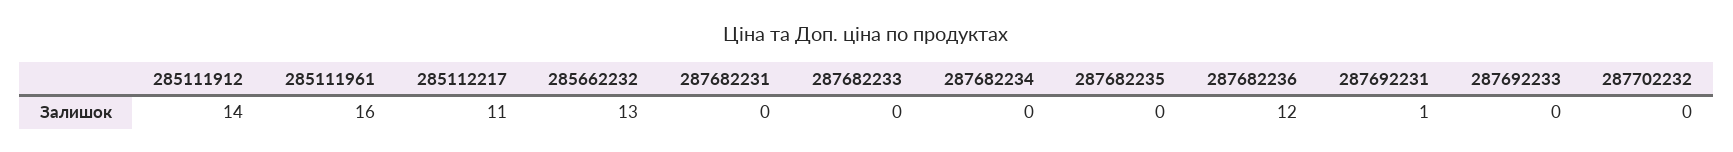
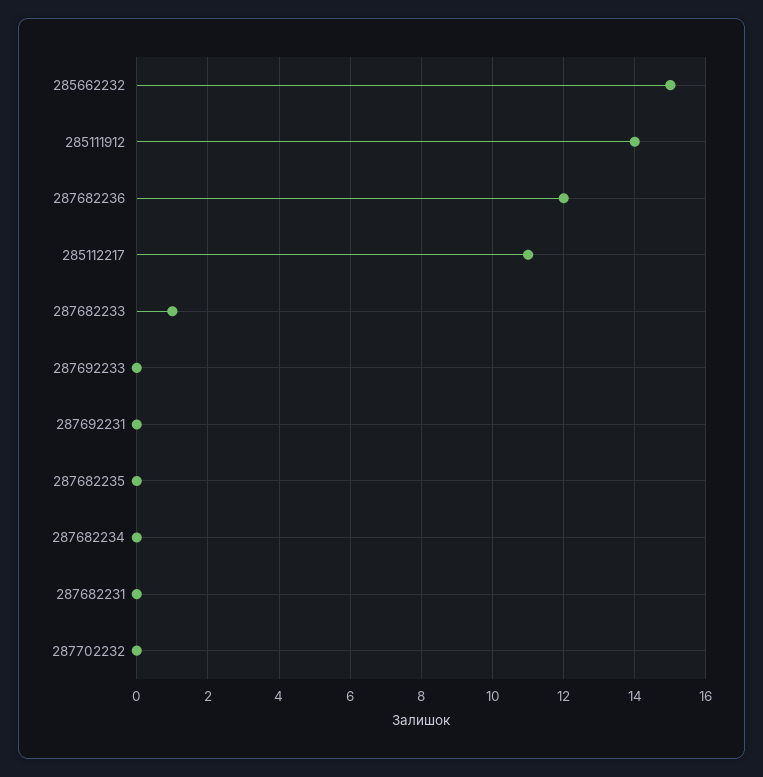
285111961: 16 -> none
285662232: 13 -> 15
287682233: 0 -> 1
287692231: 1 -> 0

